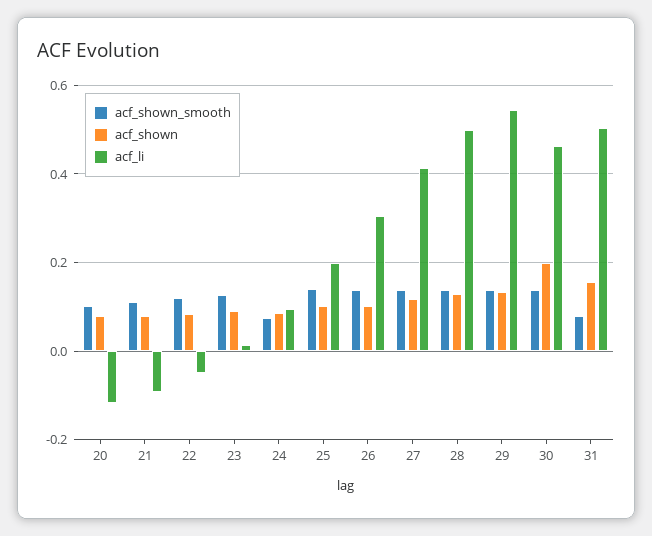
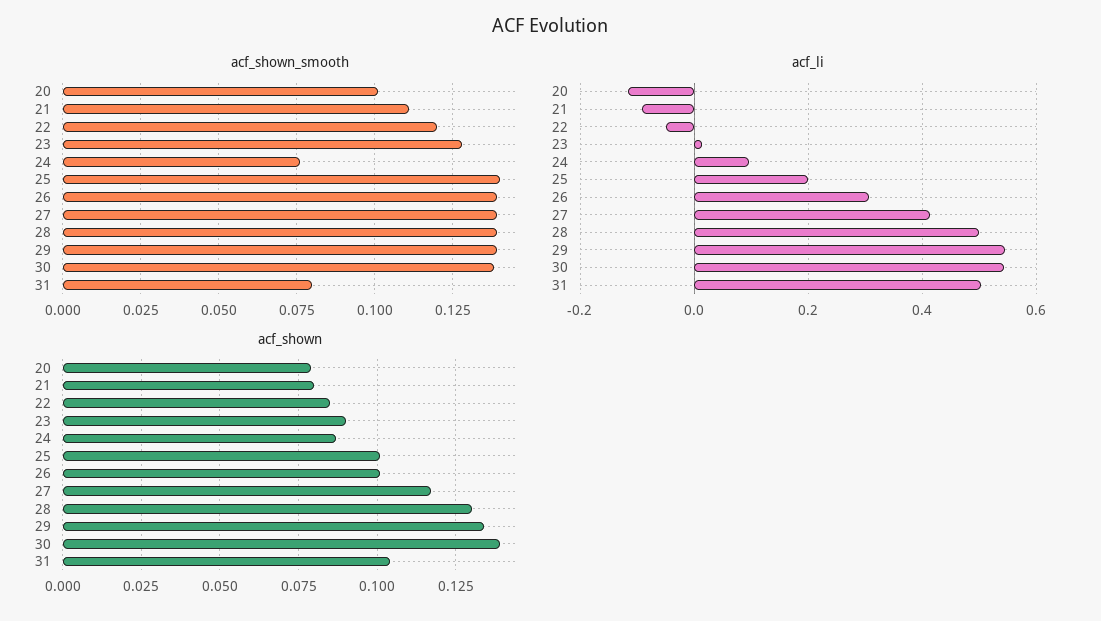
acf_shown, 30: 0.2 -> 0.14
acf_li, 30: 0.46 -> 0.54
acf_shown, 31: 0.16 -> 0.105

